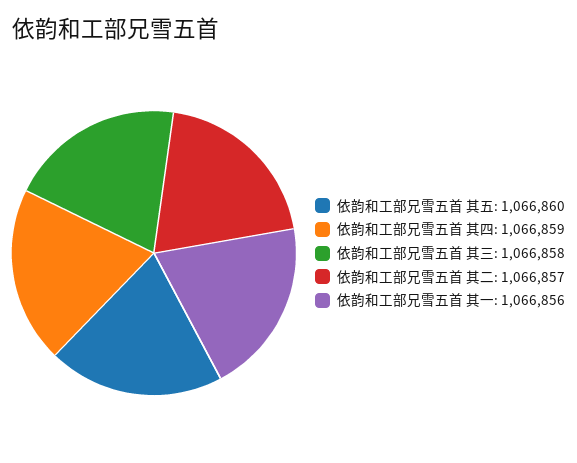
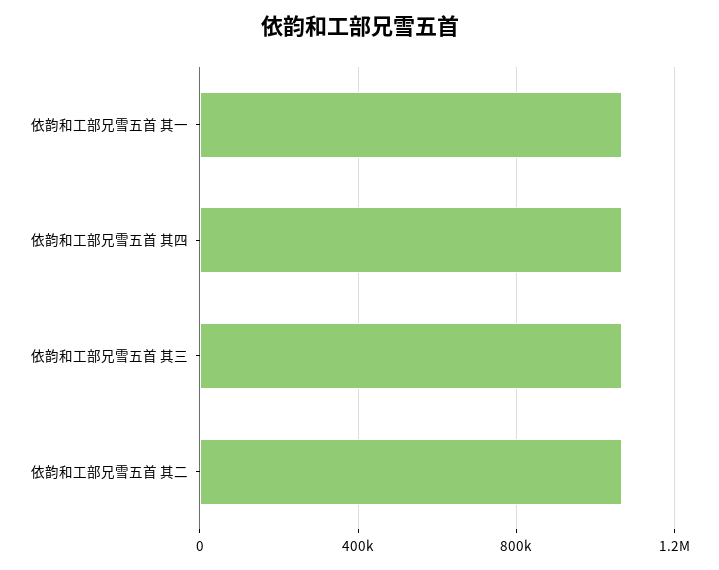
依韵和工部兄雪五首 其五: 1066860 -> none

